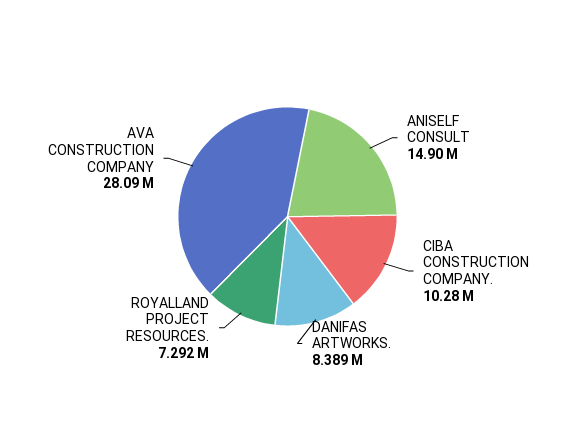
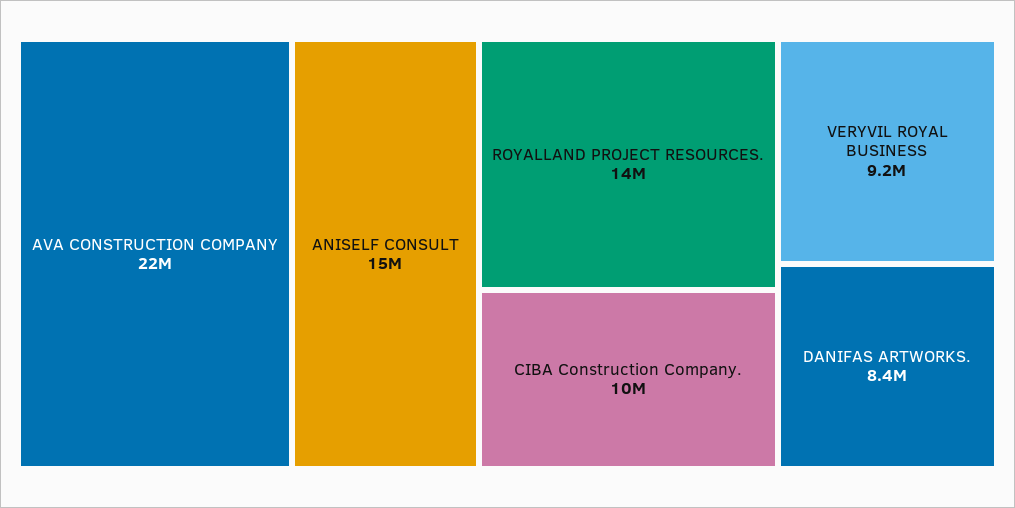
ROYALLAND PROJECT RESOURCES.: 7292000 -> 14000000
AVA CONSTRUCTION COMPANY: 28090000 -> 22000000
VERYVIL ROYAL BUSINESS: none -> 9200000

